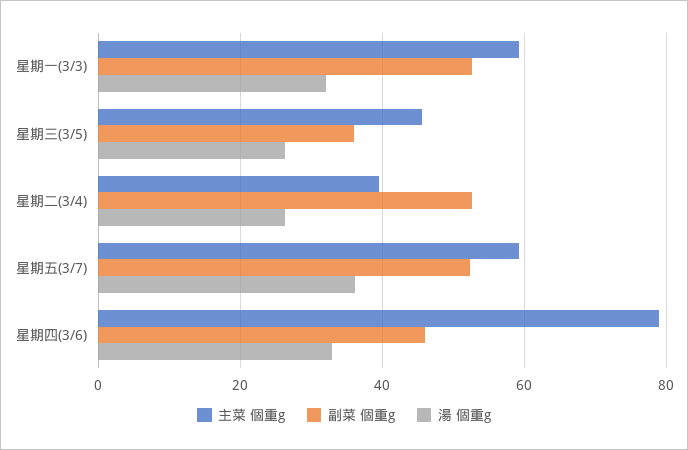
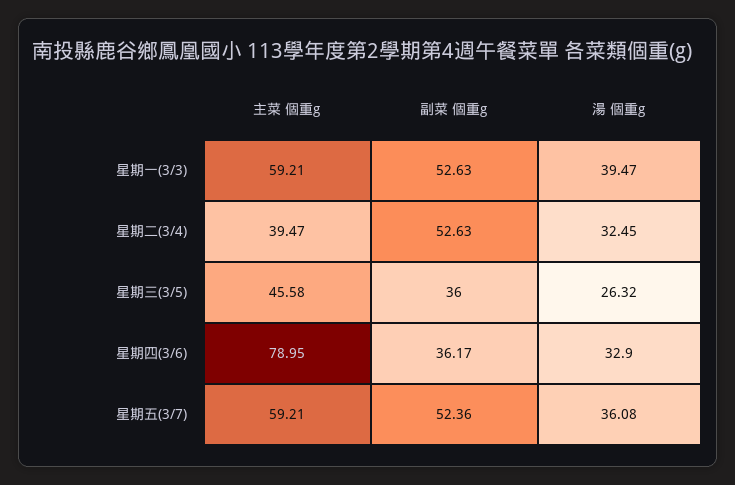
湯 個重g, 星期一(3/3): 32 -> 39.47
湯 個重g, 星期二(3/4): 26 -> 32.45
副菜 個重g, 星期四(3/6): 46 -> 36.17

